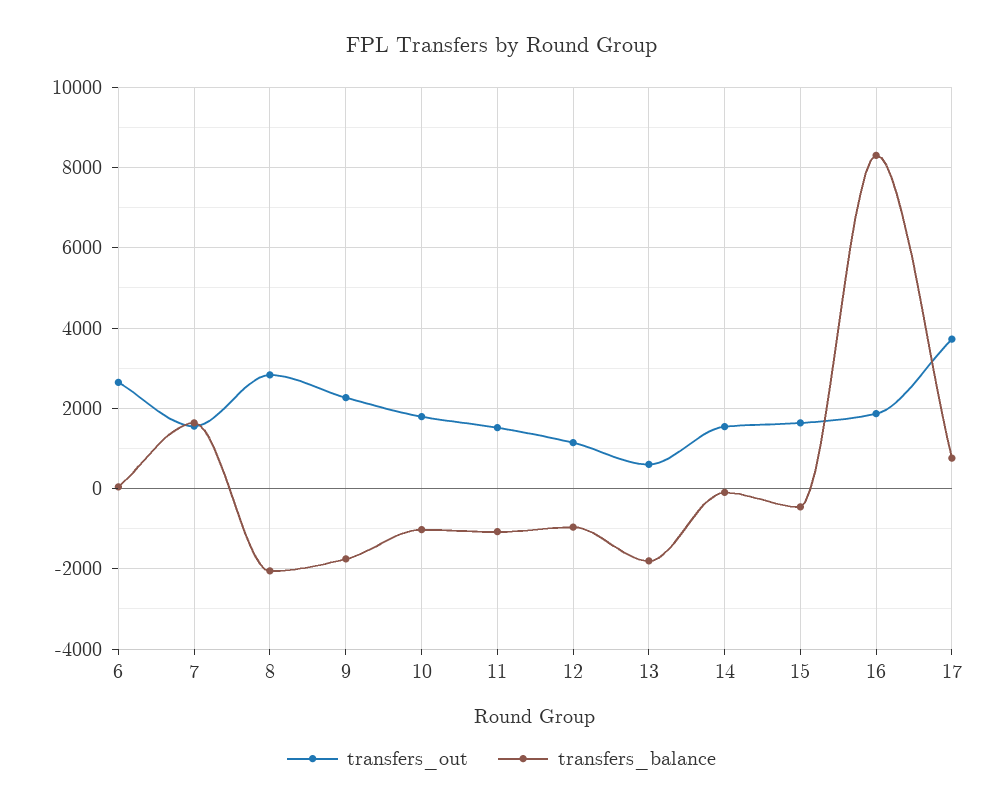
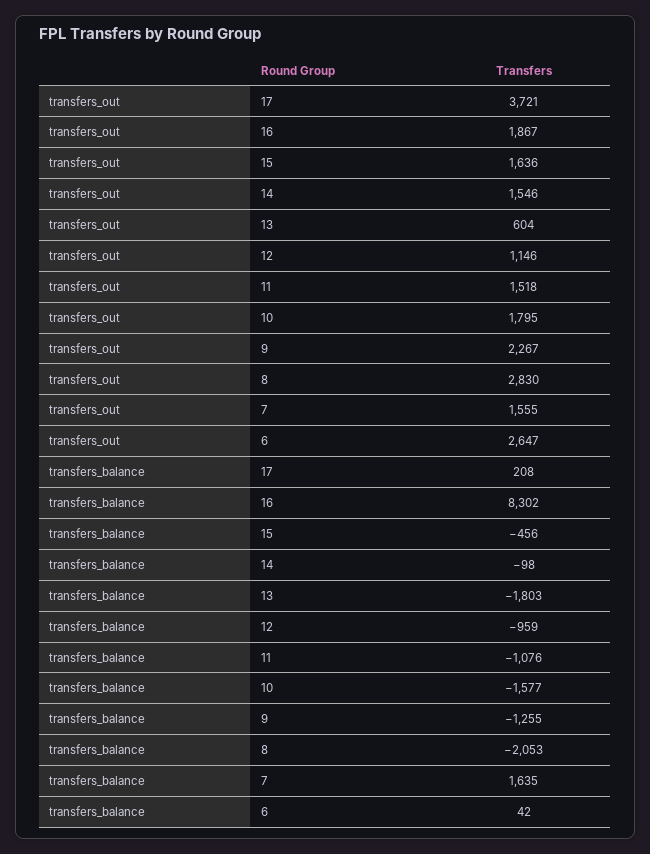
transfers_balance, 9: -1800 -> -1255
transfers_balance, 10: -1000 -> -1577
transfers_balance, 17: 800 -> 208

